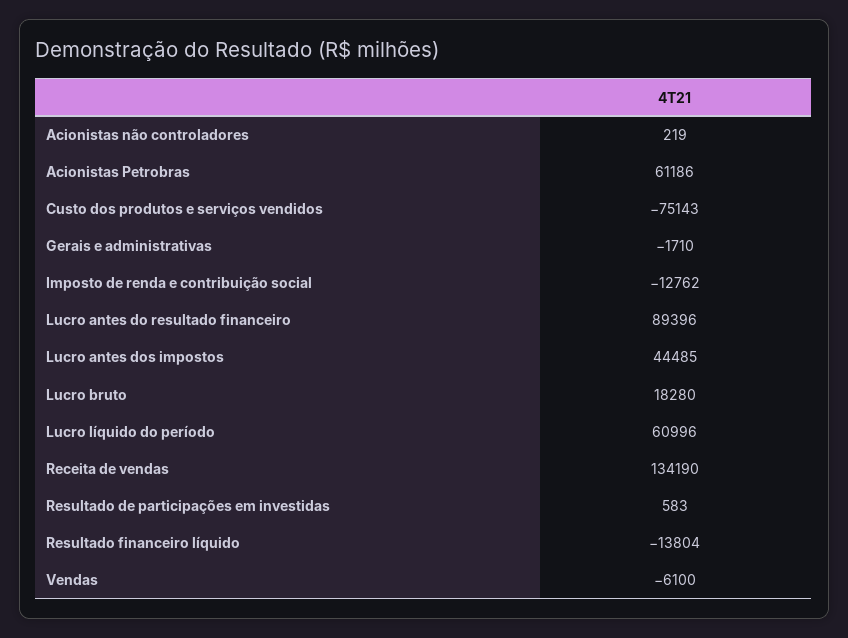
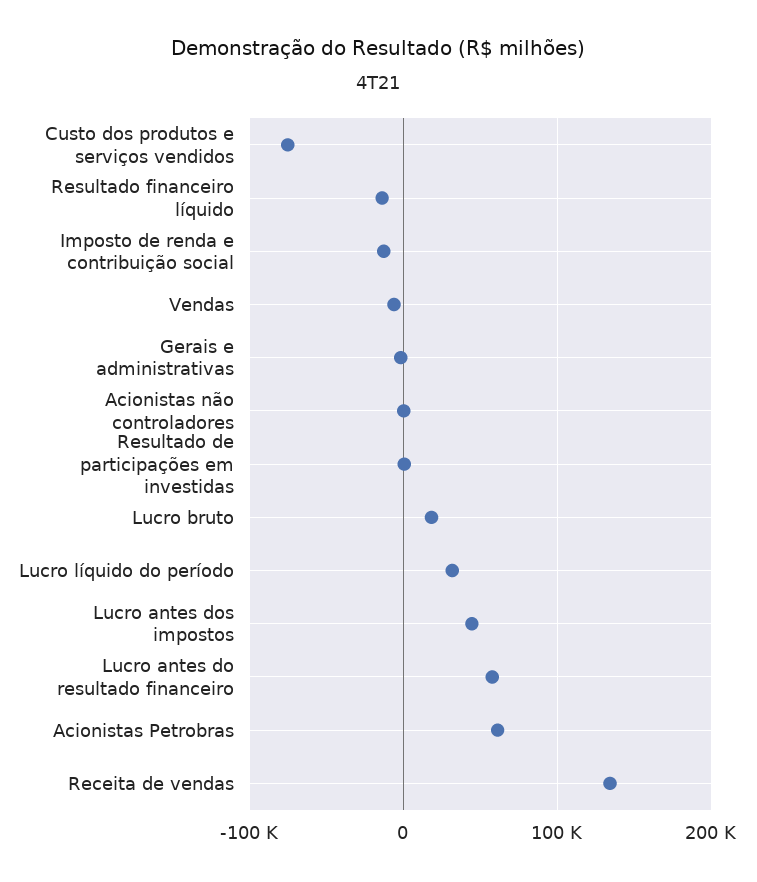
Lucro antes do resultado financeiro: 89396 -> 60000
Lucro líquido do período: 60996 -> 30000

